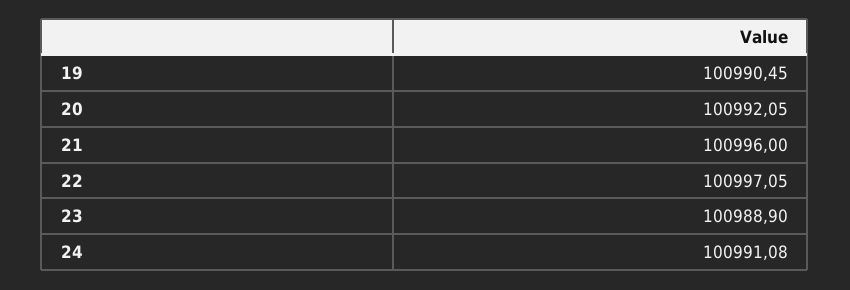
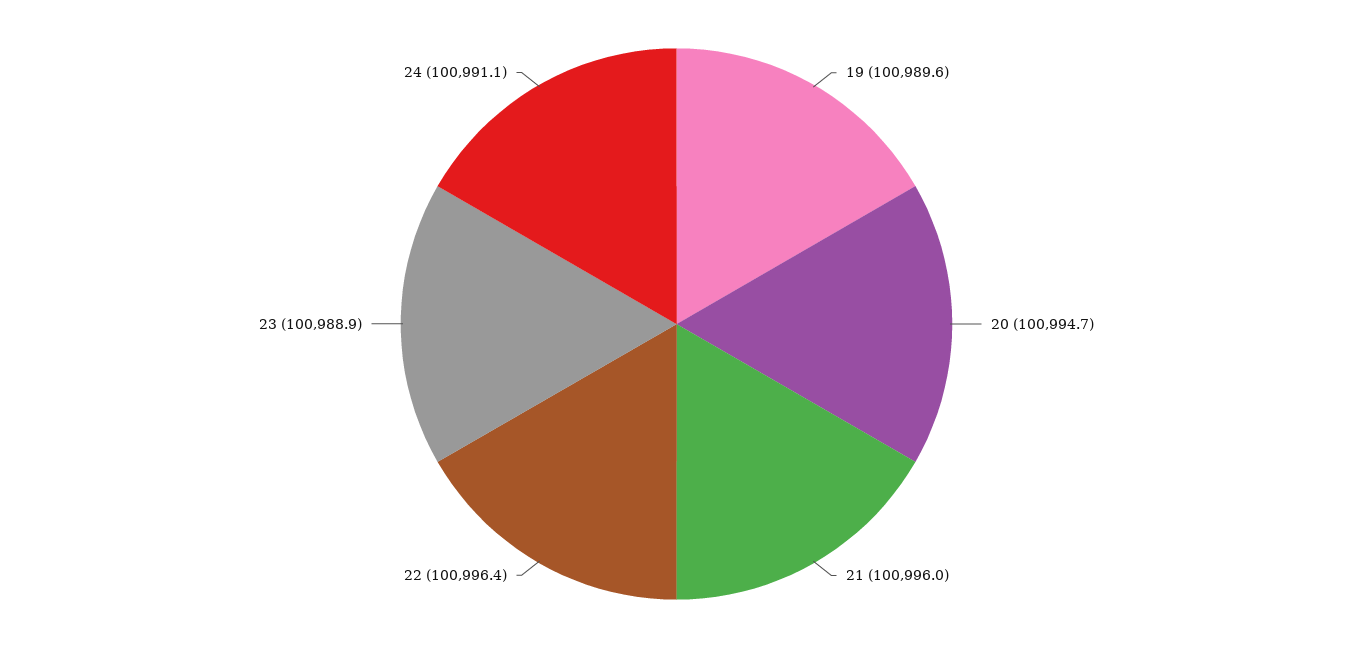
19: 100990.45 -> 100989.6
20: 100992.05 -> 100994.7
22: 100997.05 -> 100996.4

